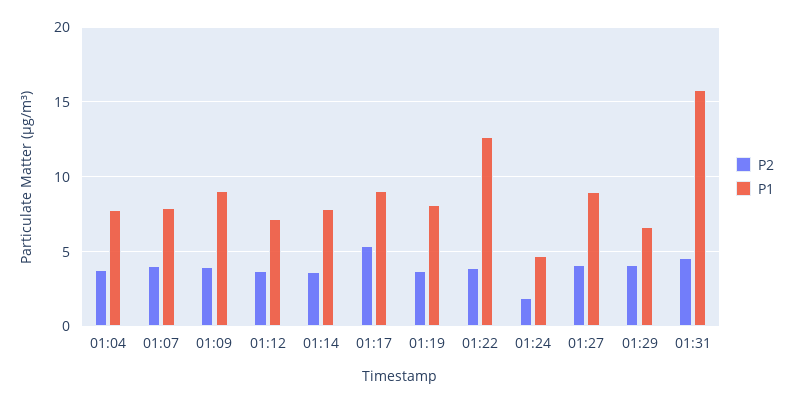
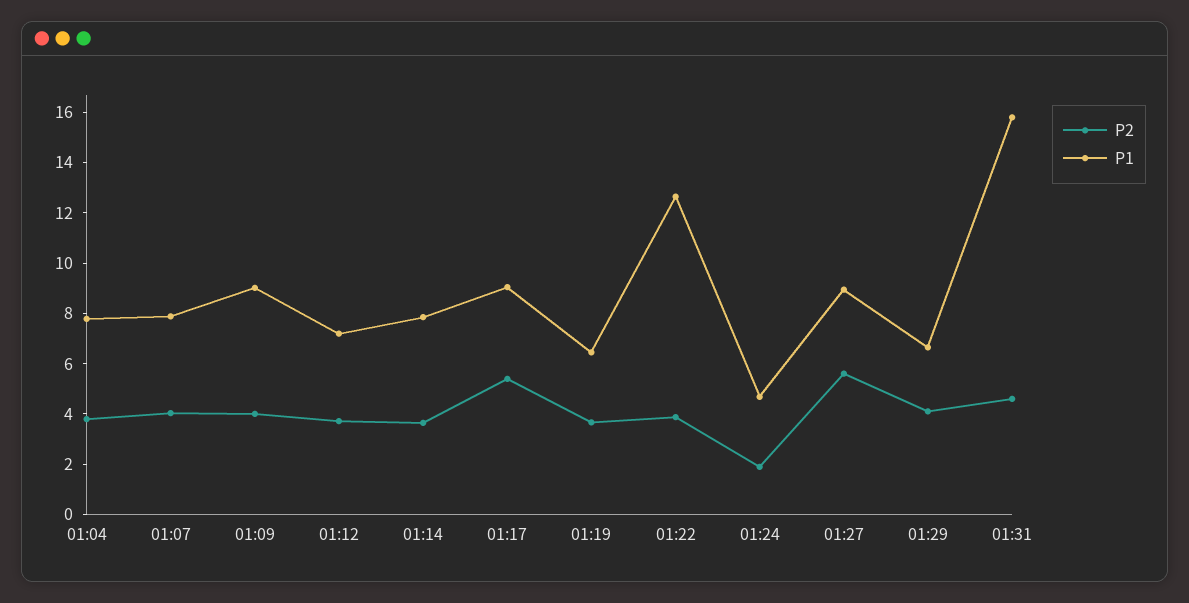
P1, 01:19: 8 -> 6.5
P2, 01:27: 4 -> 5.5

